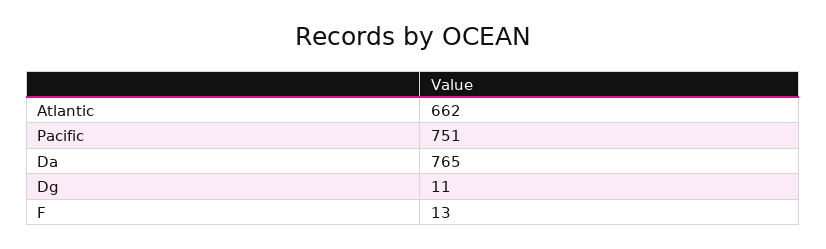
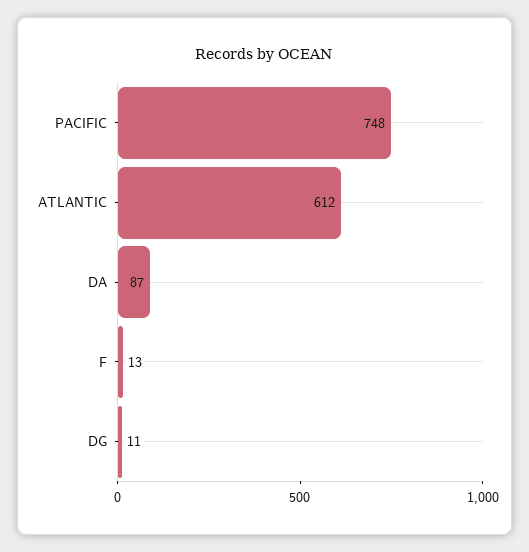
Atlantic: 662 -> 612
Pacific: 751 -> 748
Da: 765 -> 87

